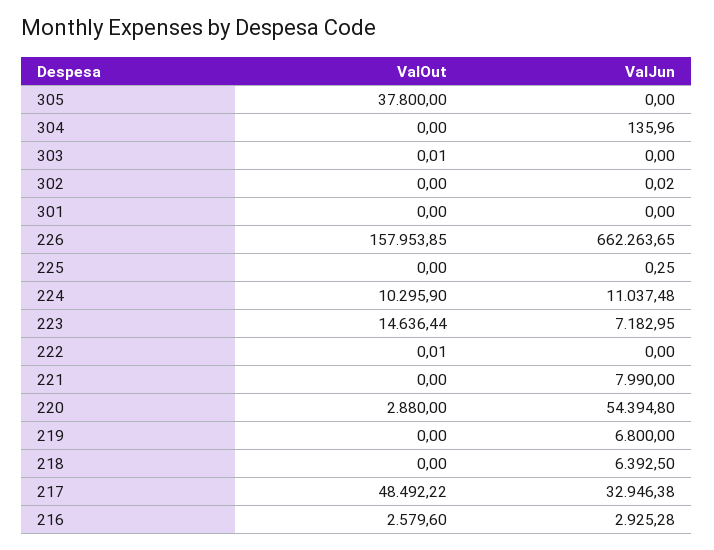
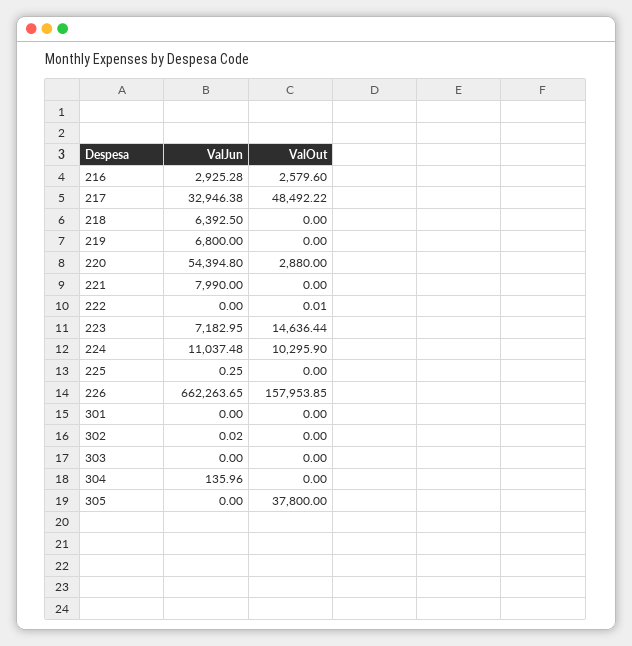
ValOut, 303: 0.01 -> 0

